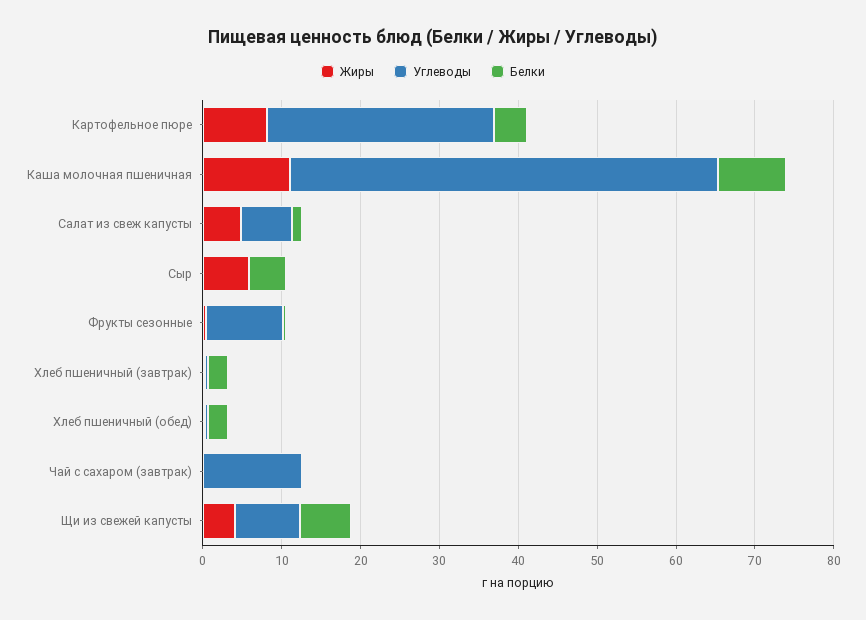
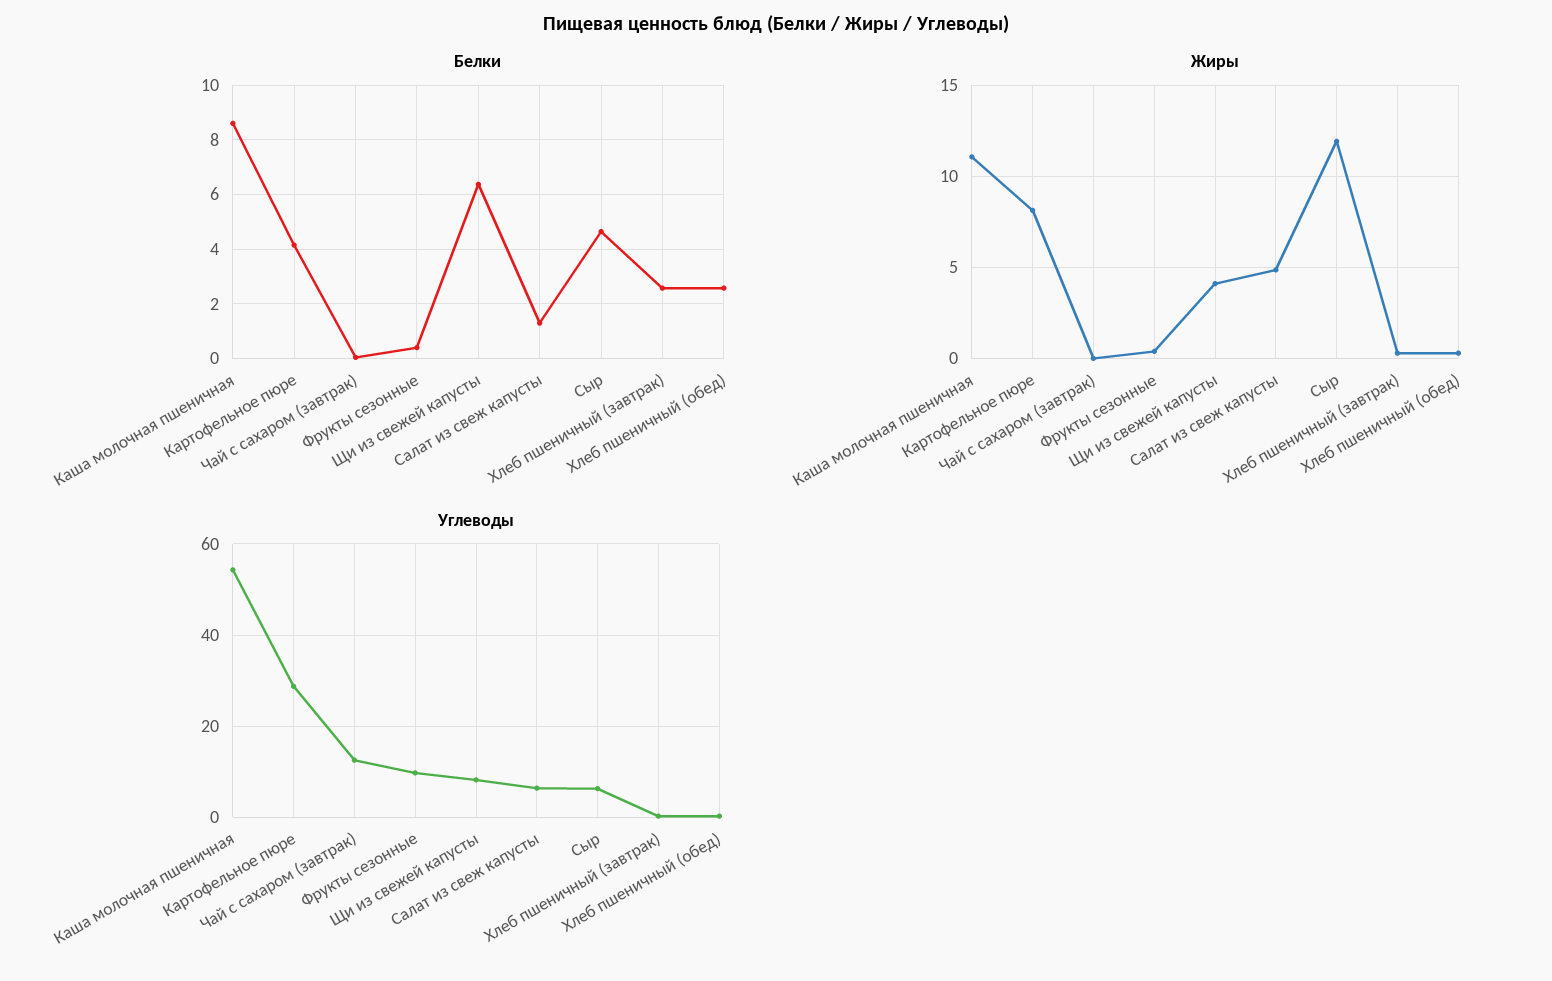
Жиры, Сыр: 6 -> 12
Углеводы, Сыр: 0 -> 6

